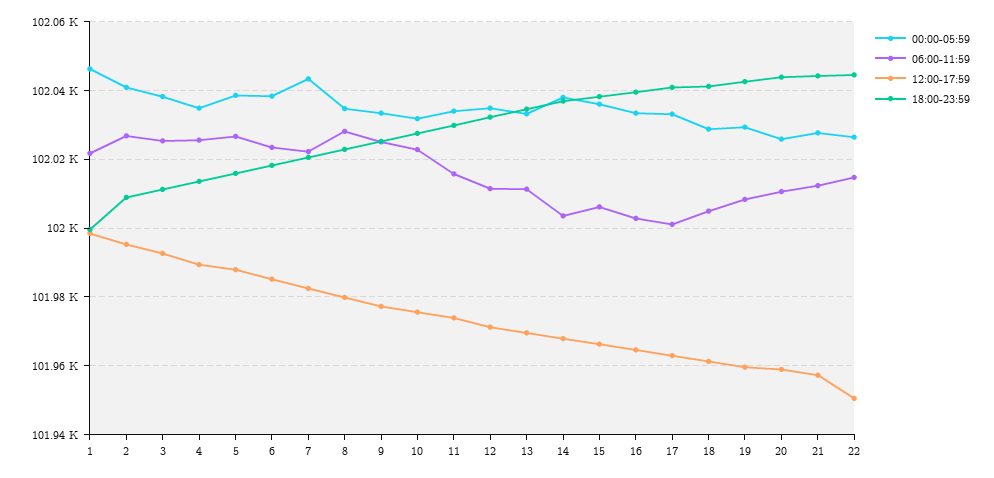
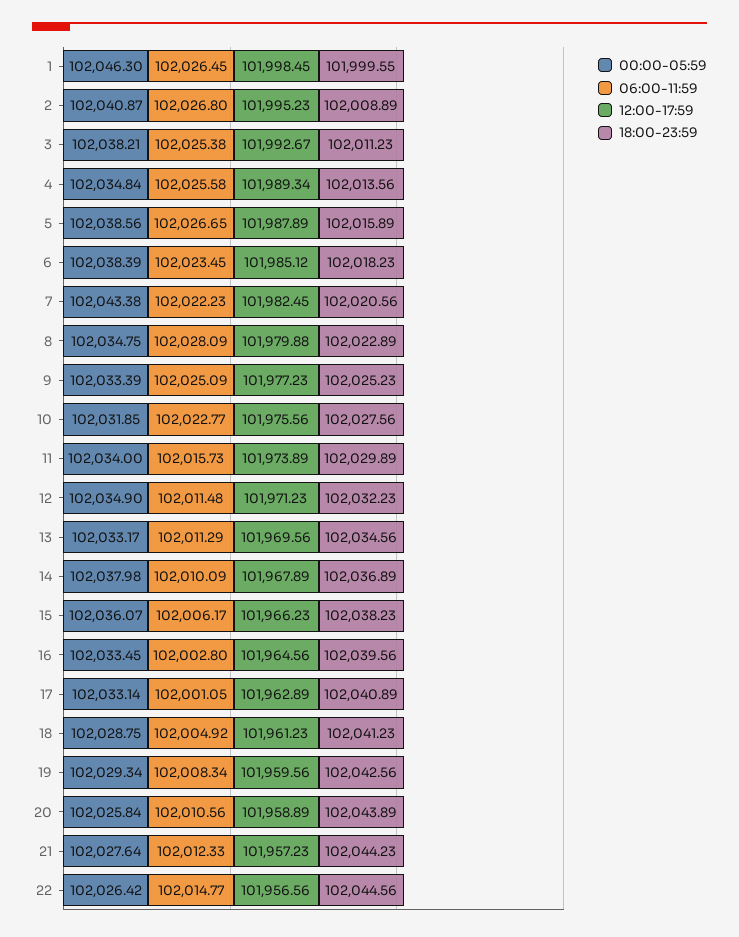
06:00-11:59, 1: 102022 -> 102026.45
06:00-11:59, 14: 102004 -> 102010.09
12:00-17:59, 22: 101950 -> 101956.56

